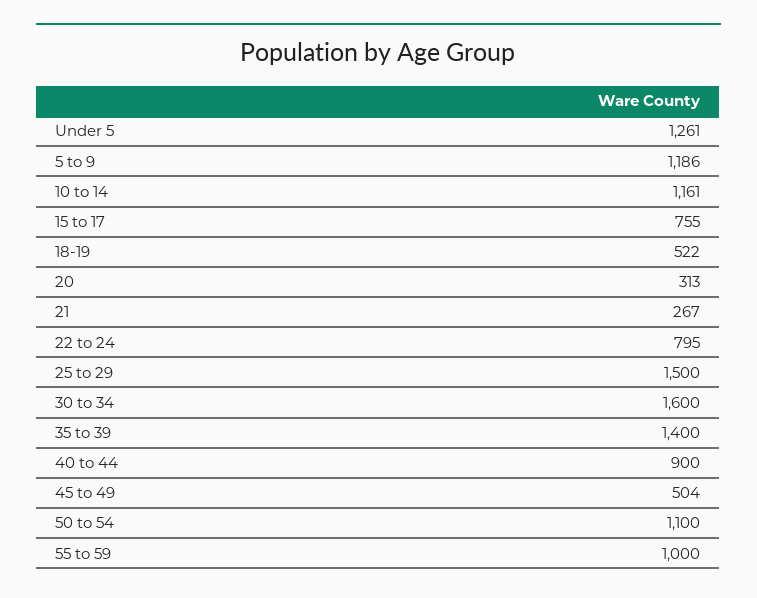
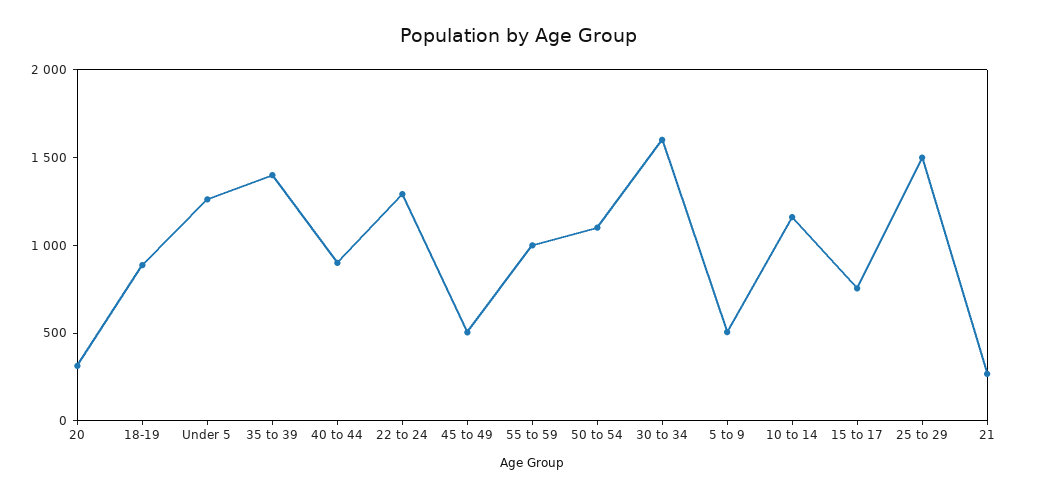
5 to 9: 1186 -> 500
18-19: 522 -> 900
22 to 24: 795 -> 1300

